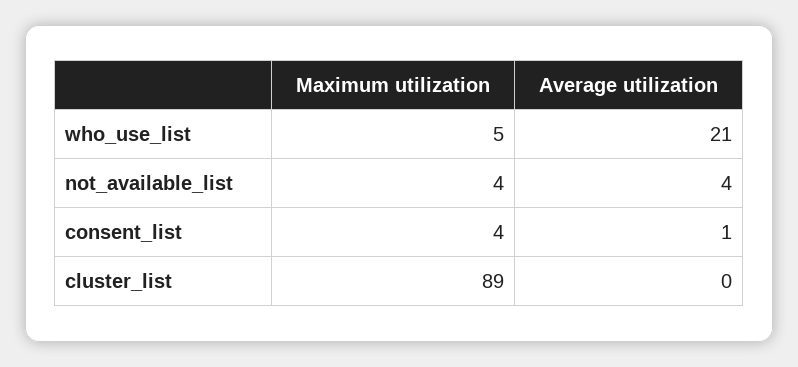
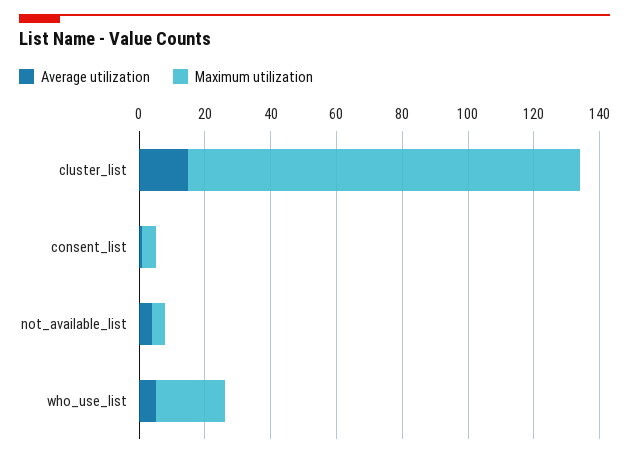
Maximum utilization, who_use_list: 5 -> 20
Average utilization, who_use_list: 21 -> 5
Maximum utilization, cluster_list: 89 -> 120
Average utilization, cluster_list: 0 -> 15

